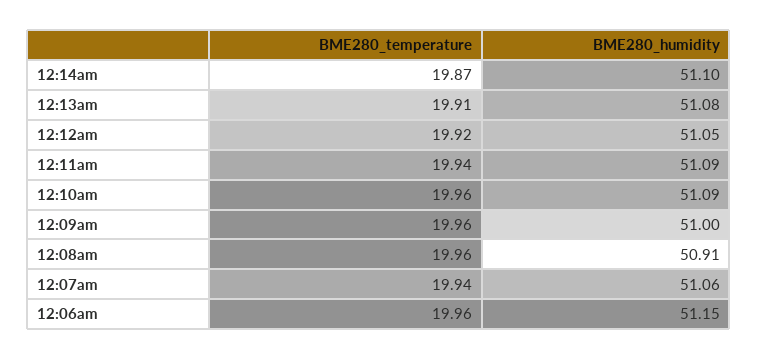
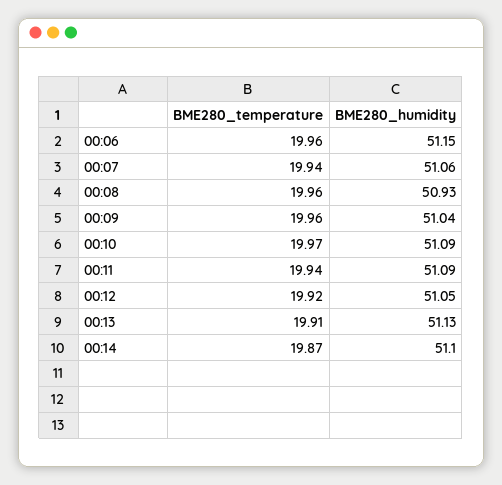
BME280_humidity, 12:13am: 51.08 -> 51.13
BME280_temperature, 12:10am: 19.96 -> 19.97
BME280_humidity, 12:09am: 51 -> 51.04
BME280_humidity, 12:08am: 50.91 -> 50.93

